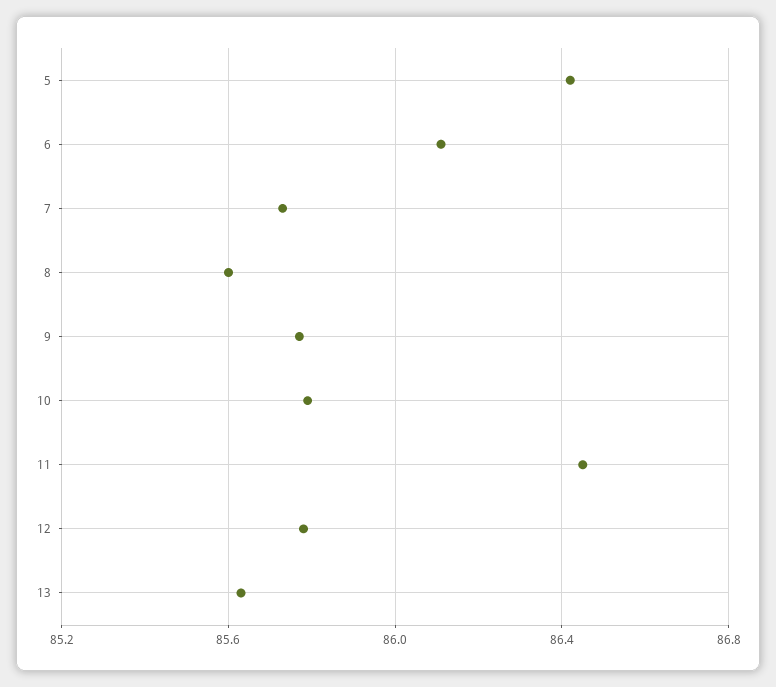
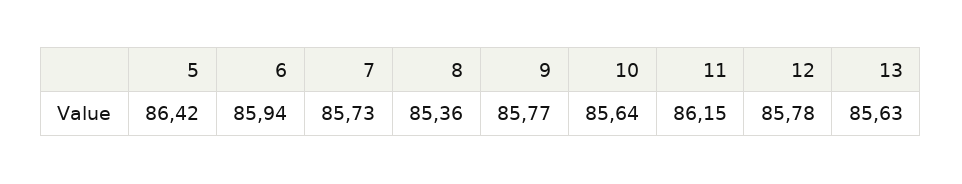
6: 86.1 -> 85.94
8: 85.6 -> 85.36
10: 85.8 -> 85.64
11: 86.45 -> 86.15

